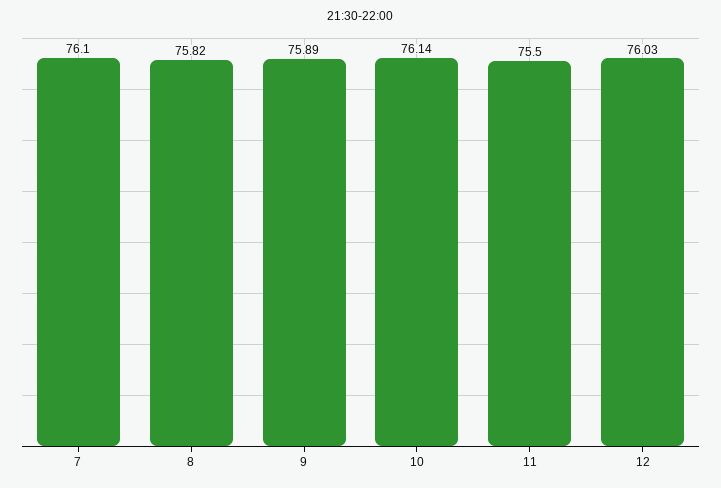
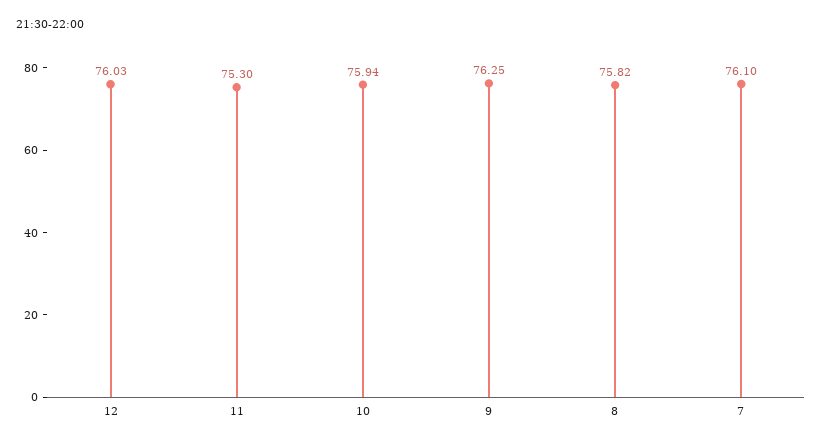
9: 75.89 -> 76.25
10: 76.14 -> 75.94
11: 75.5 -> 75.3

